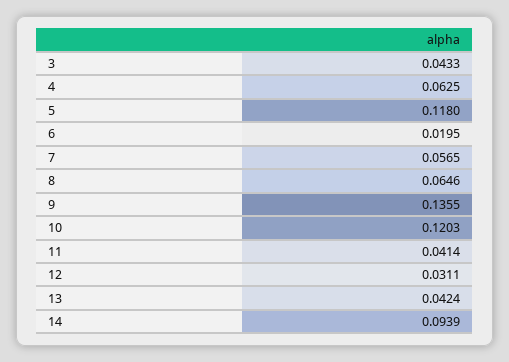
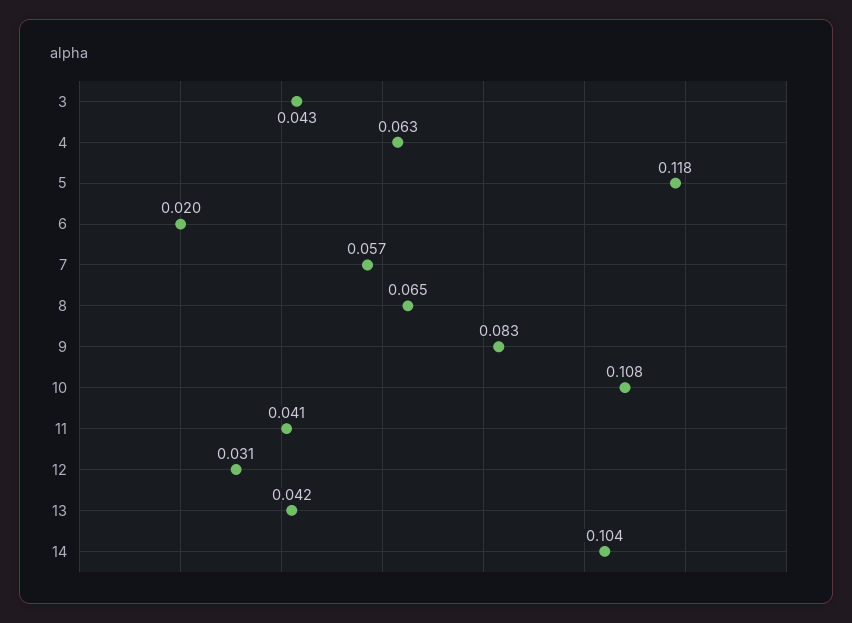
9: 0.1355 -> 0.083
10: 0.1203 -> 0.108
14: 0.0939 -> 0.104

